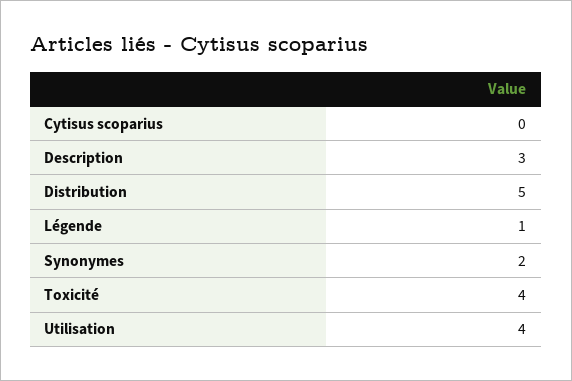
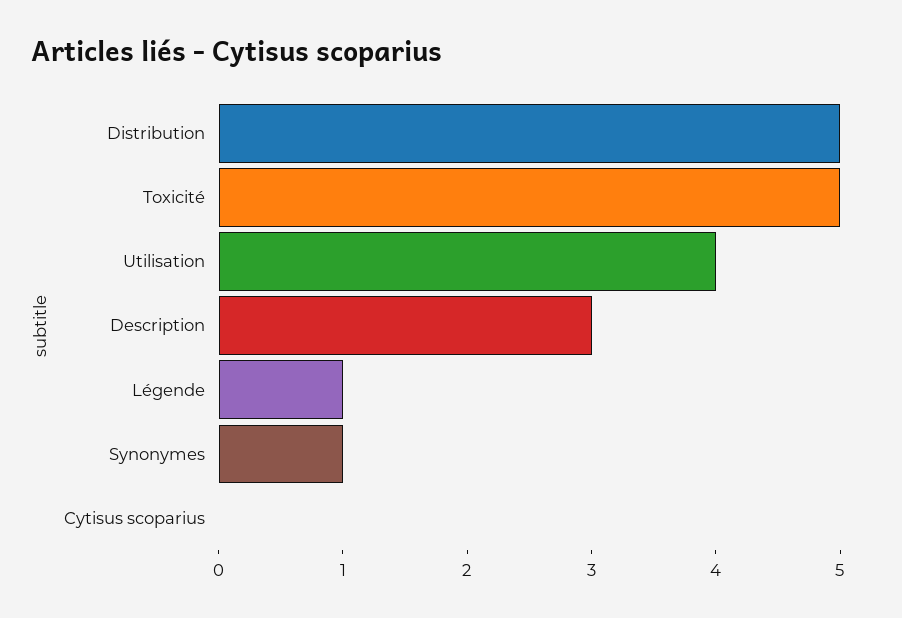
Synonymes: 2 -> 1
Toxicité: 4 -> 5

